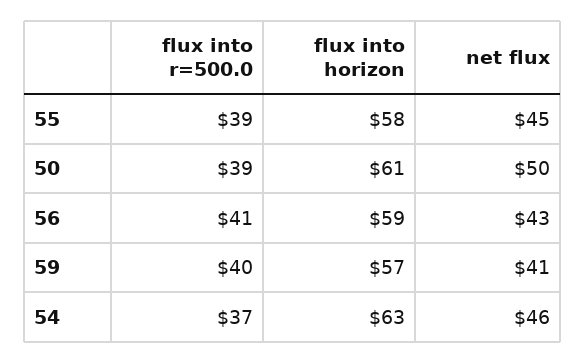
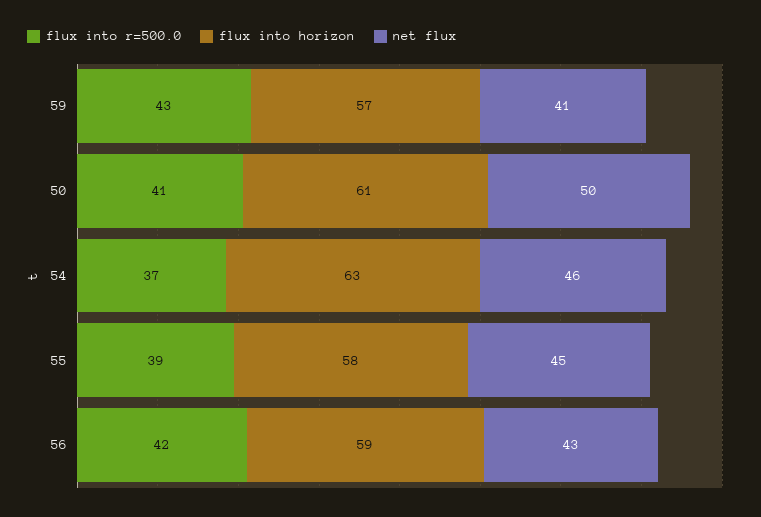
flux into r=500.0, 50: 39 -> 41
flux into r=500.0, 56: 41 -> 42
flux into r=500.0, 59: 40 -> 43

